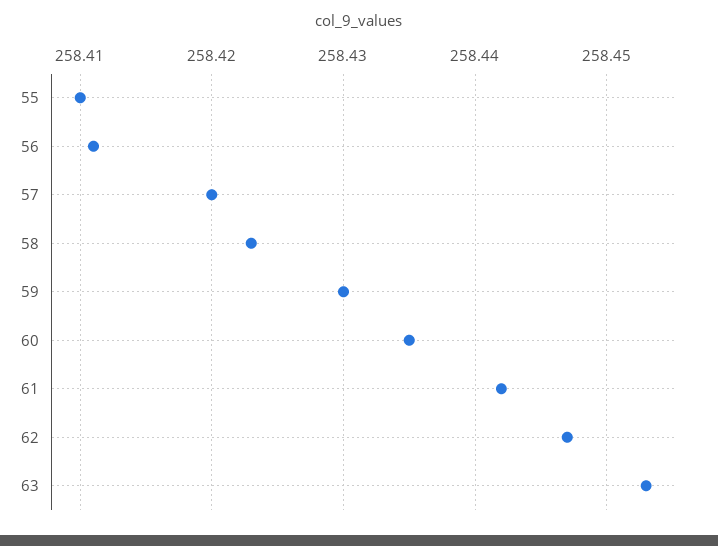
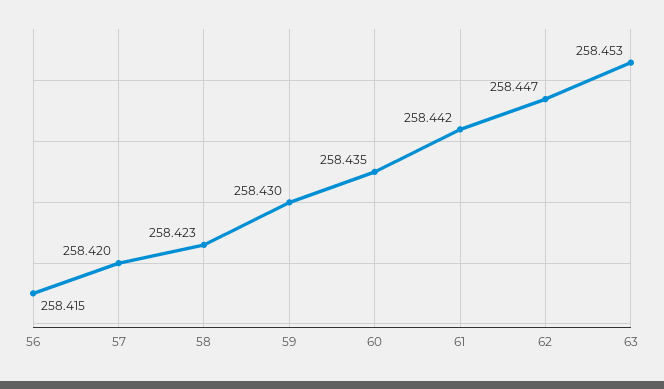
55: 258.41 -> none
56: 258.411 -> 258.415

